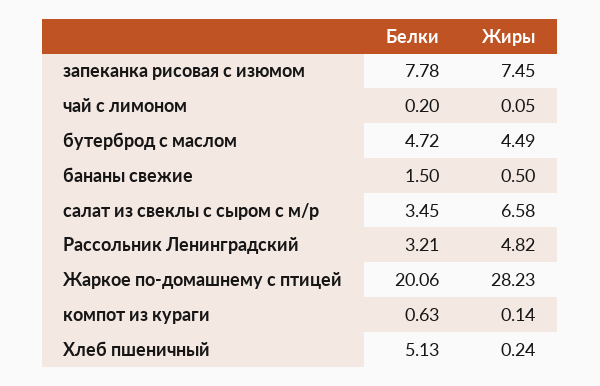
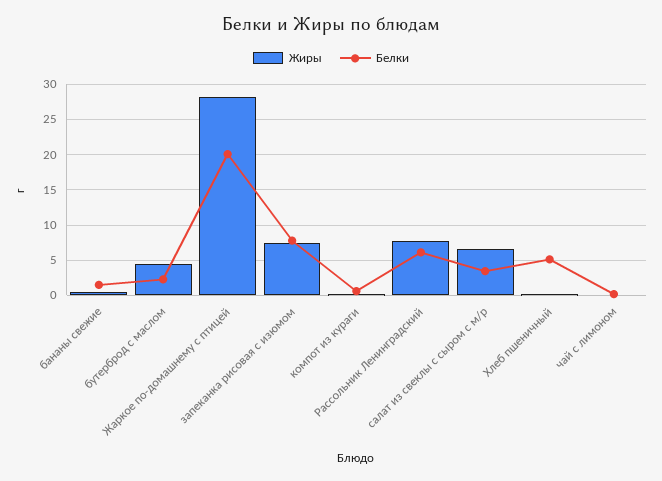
Белки, бутерброд с маслом: 4.72 -> 2
Белки, Рассольник Ленинградский: 3.21 -> 6
Жиры, Рассольник Ленинградский: 4.82 -> 8

